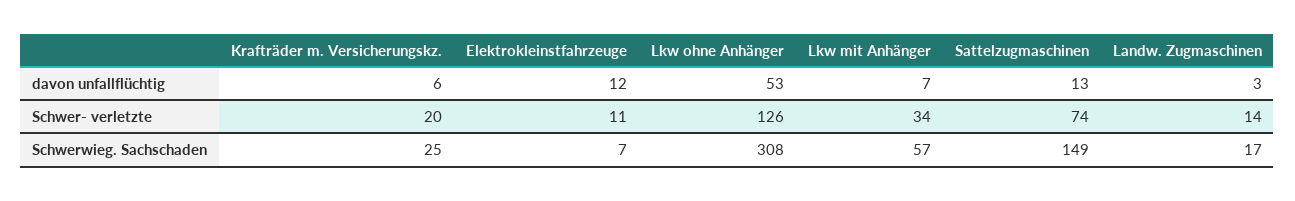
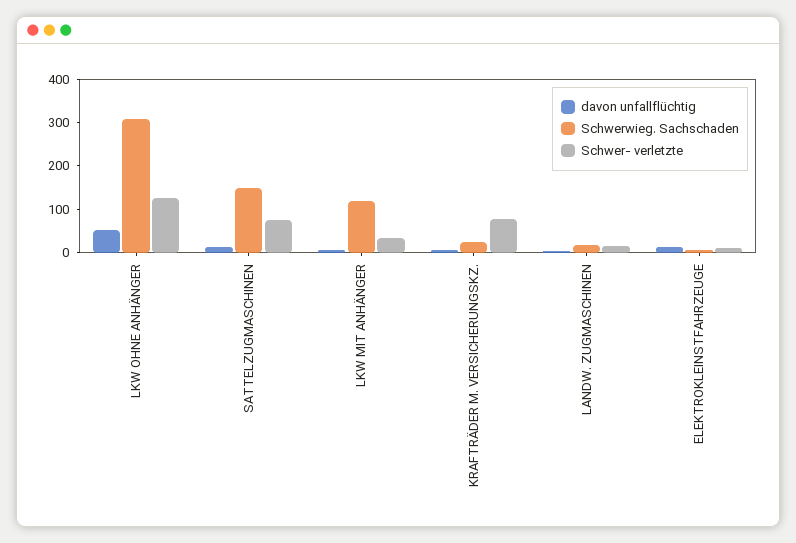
Schwer- verletzte, Krafträder m. Versicherungskz.: 20 -> 80
Schwerwieg. Sachschaden, Lkw mit Anhänger: 57 -> 120

